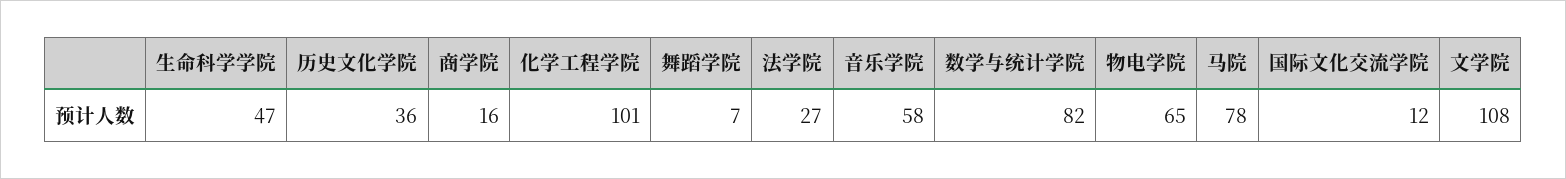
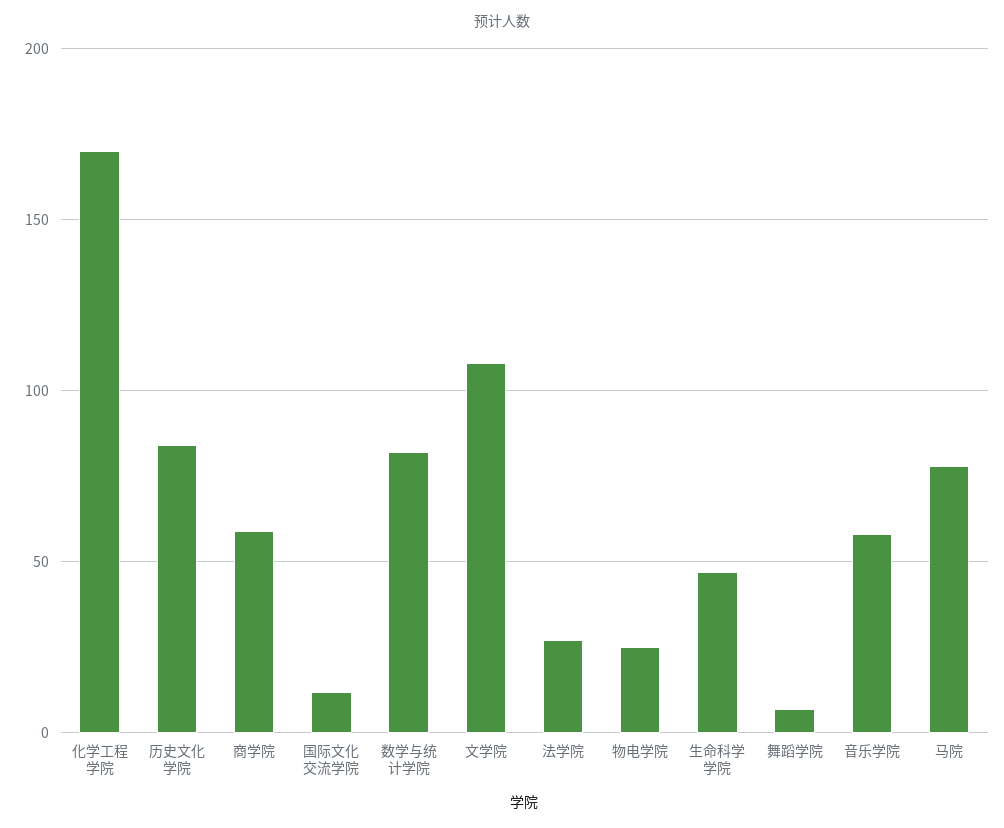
历史文化学院: 36 -> 85
商学院: 16 -> 60
化学工程学院: 101 -> 170
物电学院: 65 -> 25

